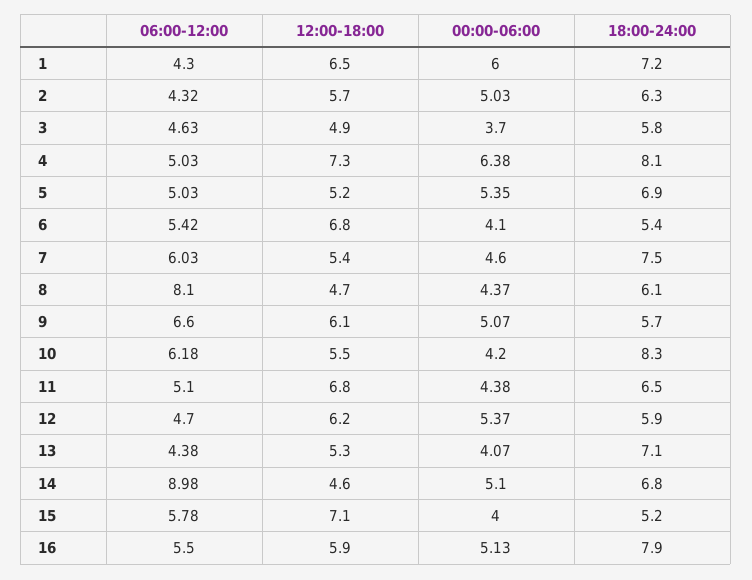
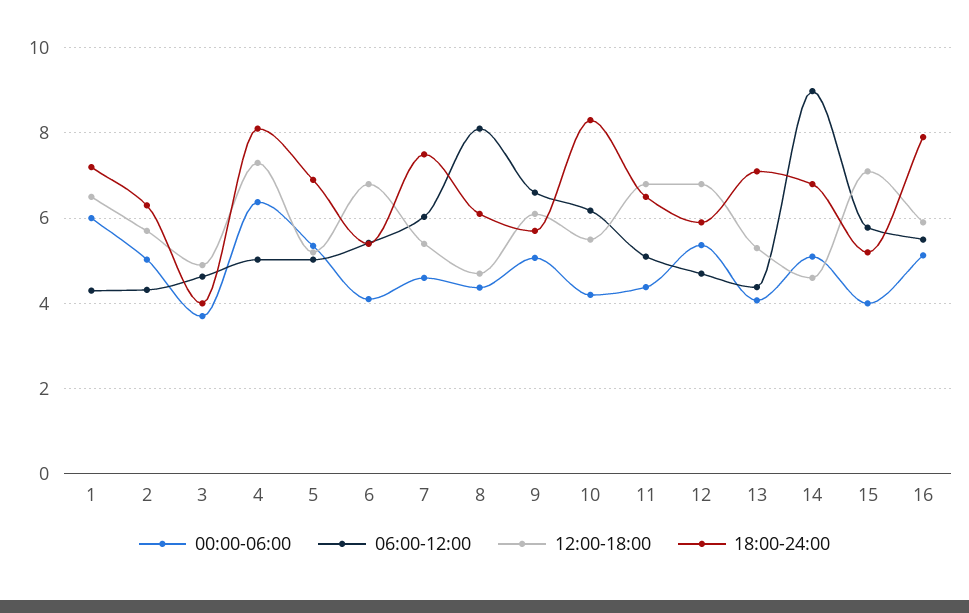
18:00-24:00, 3: 5.8 -> 4
12:00-18:00, 12: 6.2 -> 6.8

